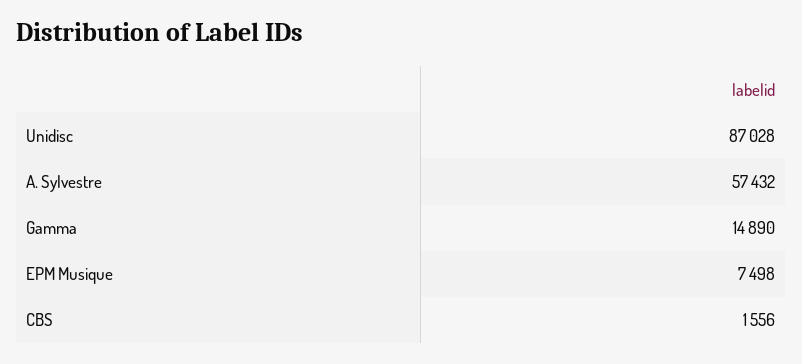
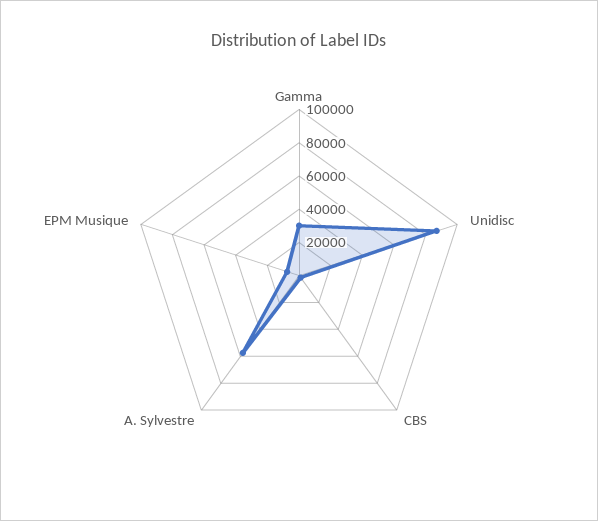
Gamma: 14890 -> 30000

